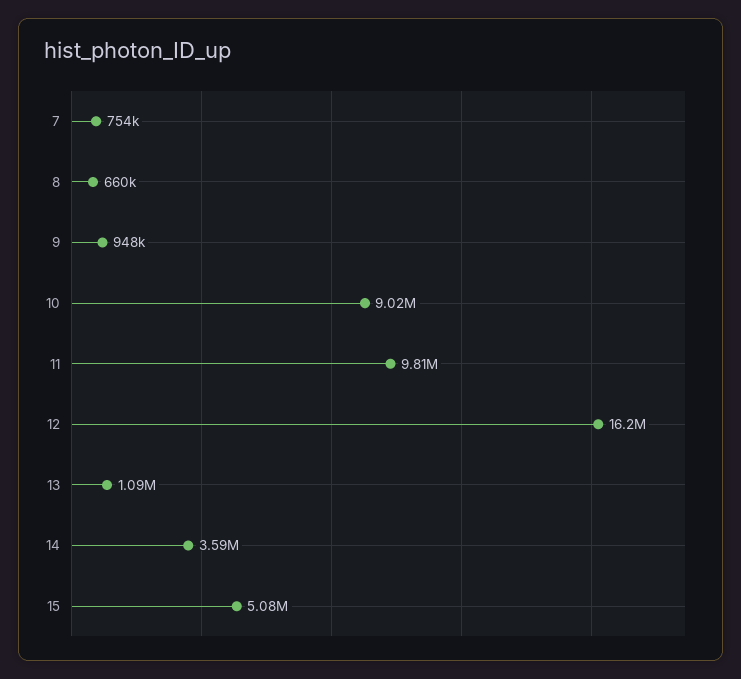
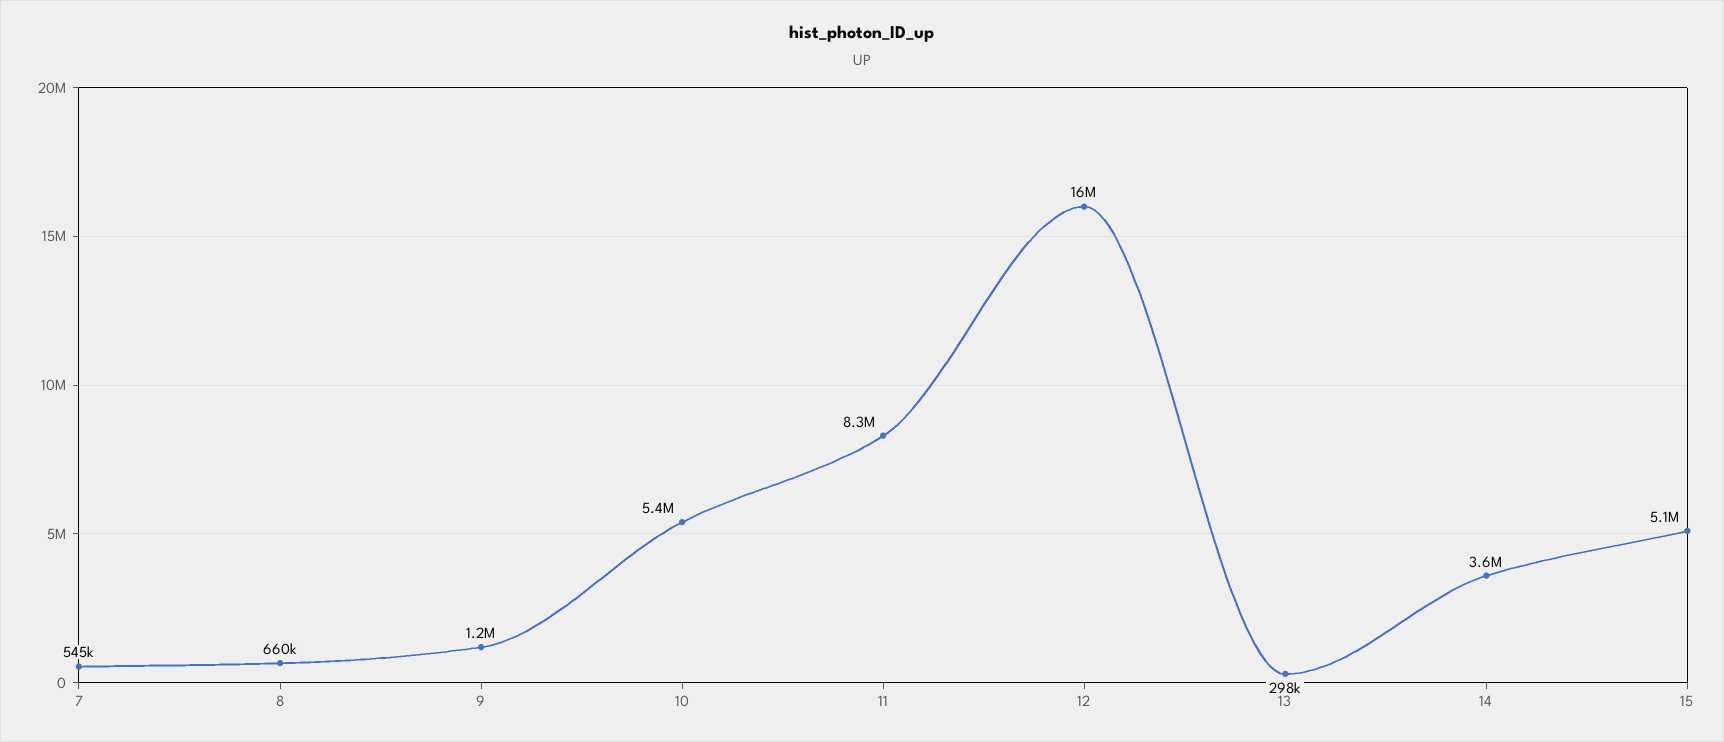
7: 754000 -> 545000
9: 948000 -> 1200000
10: 9020000 -> 5400000
11: 9810000 -> 8300000
13: 1090000 -> 298000

